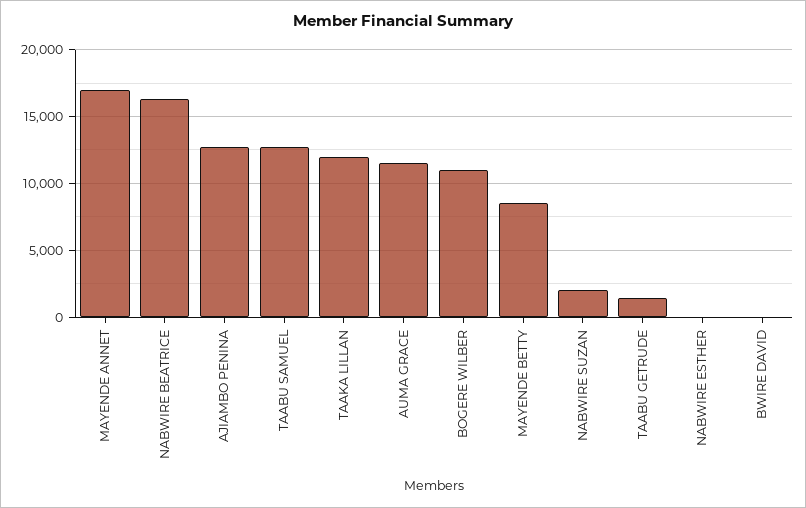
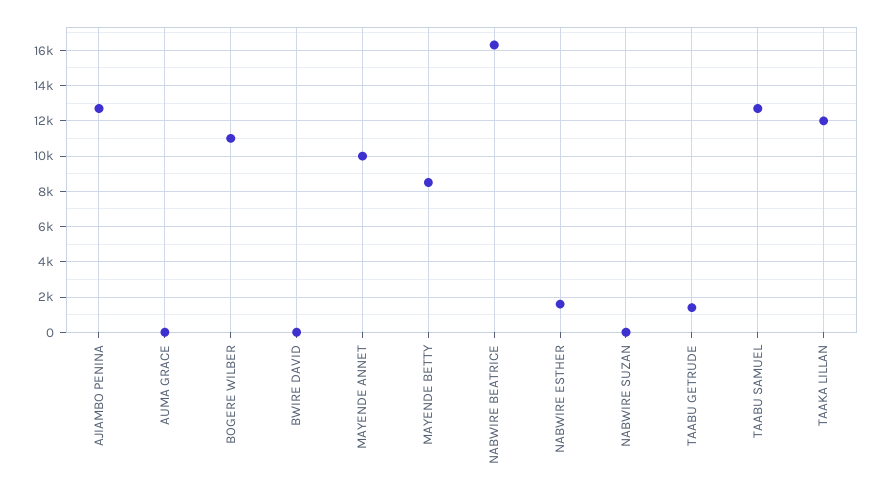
MAYENDE ANNET: 17000 -> 10000
AUMA GRACE: 11500 -> 0
NABWIRE SUZAN: 2000 -> 0
NABWIRE ESTHER: 0 -> 1500

